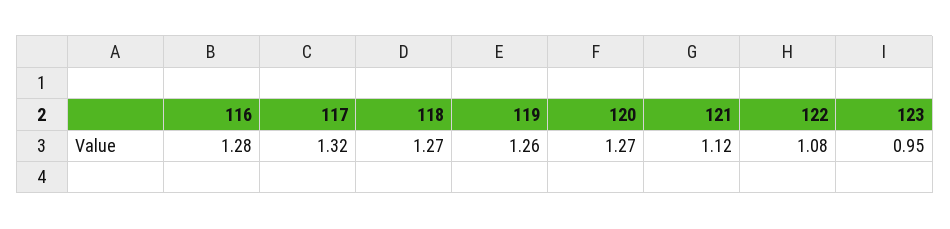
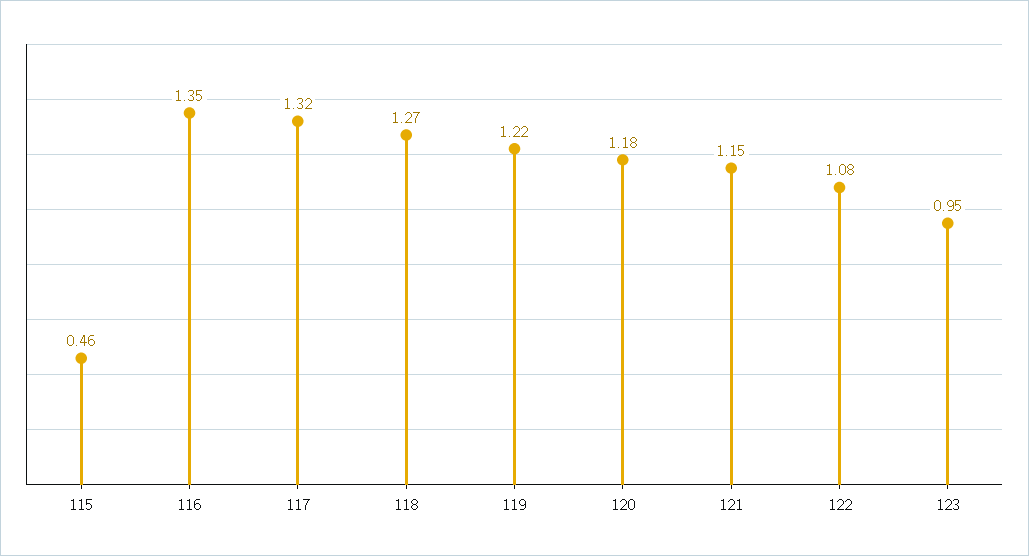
116: 1.28 -> 1.35
119: 1.26 -> 1.22
120: 1.27 -> 1.18
121: 1.12 -> 1.15
115: none -> 0.46

